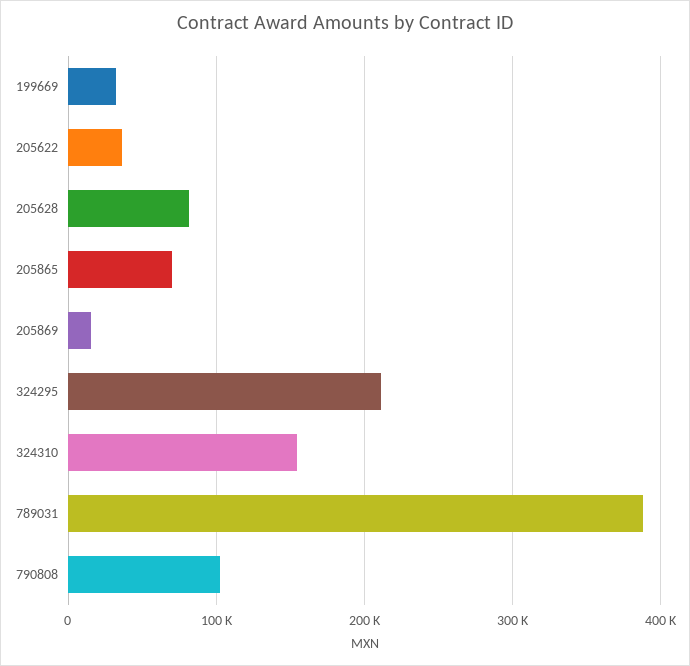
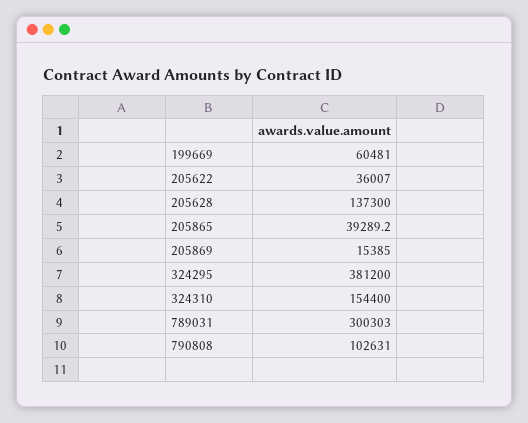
199669: 30000 -> 60481
205628: 80000 -> 137300
205865: 70000 -> 39289.2
324295: 210000 -> 381200
789031: 390000 -> 300303

